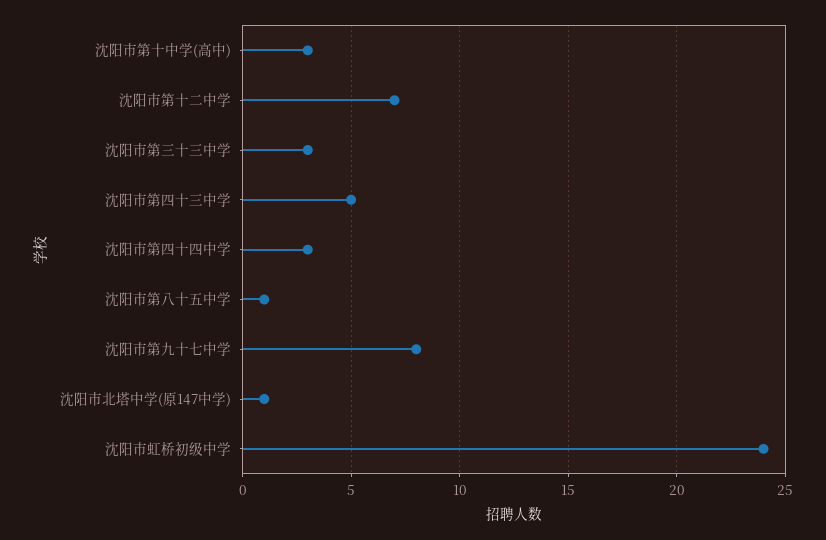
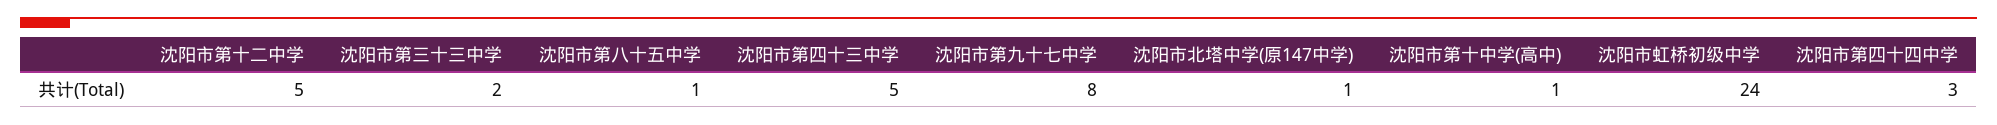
沈阳市第十中学(高中): 3 -> 1
沈阳市第十二中学: 7 -> 5
沈阳市第三十三中学: 3 -> 2

